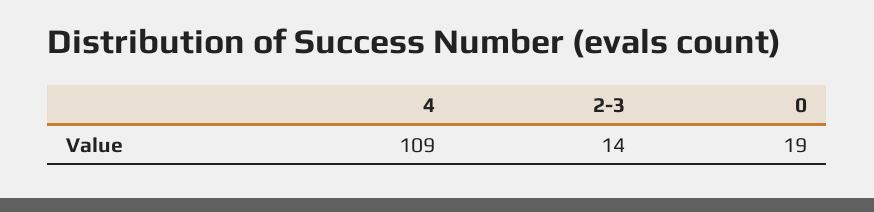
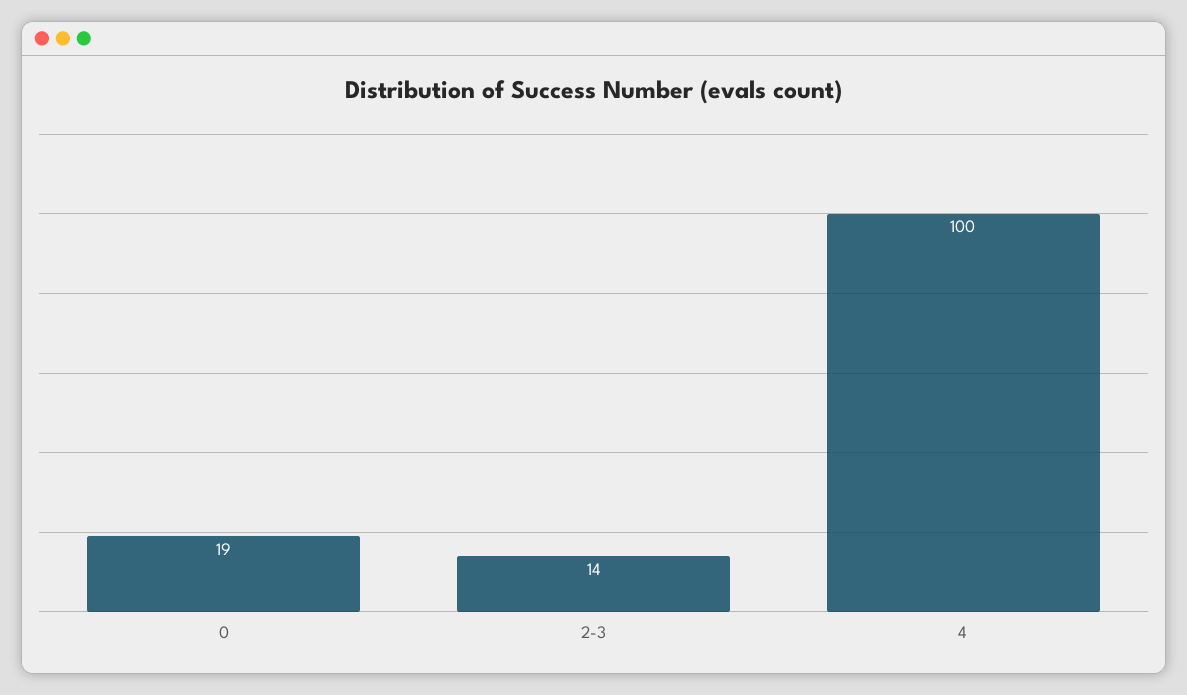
4: 109 -> 100

